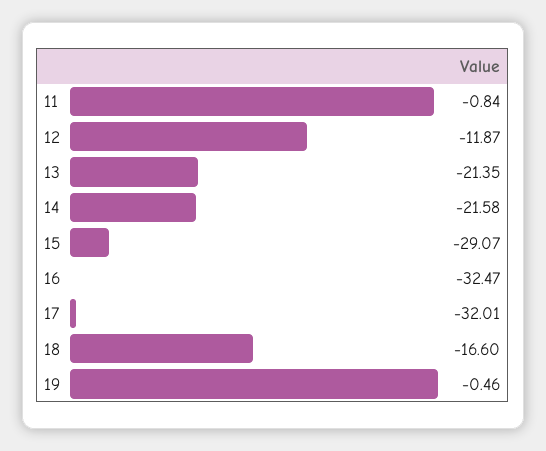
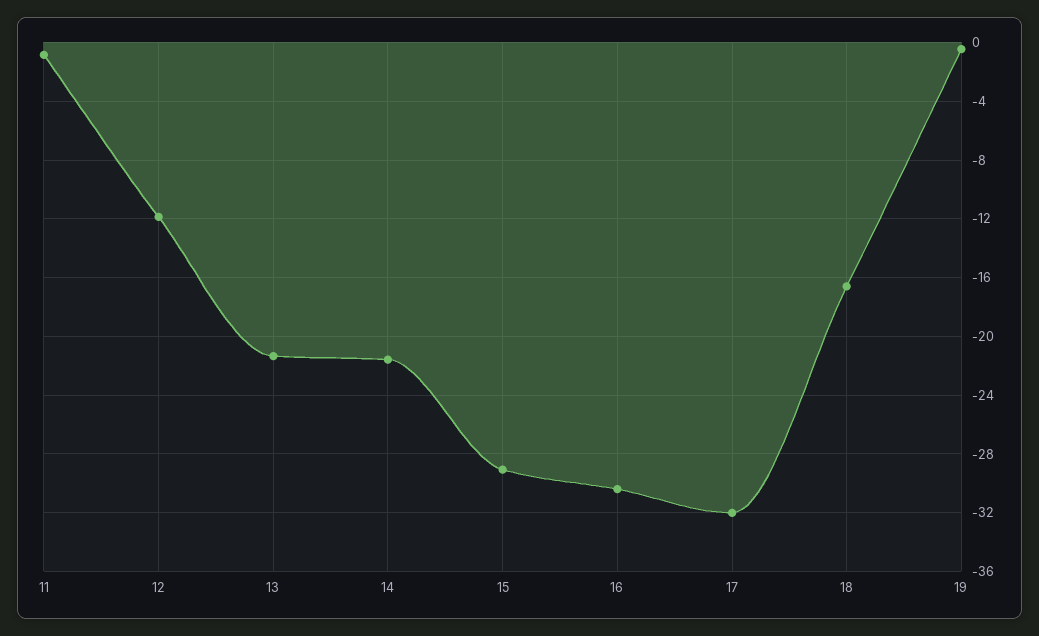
16: -32.47 -> -30.5

